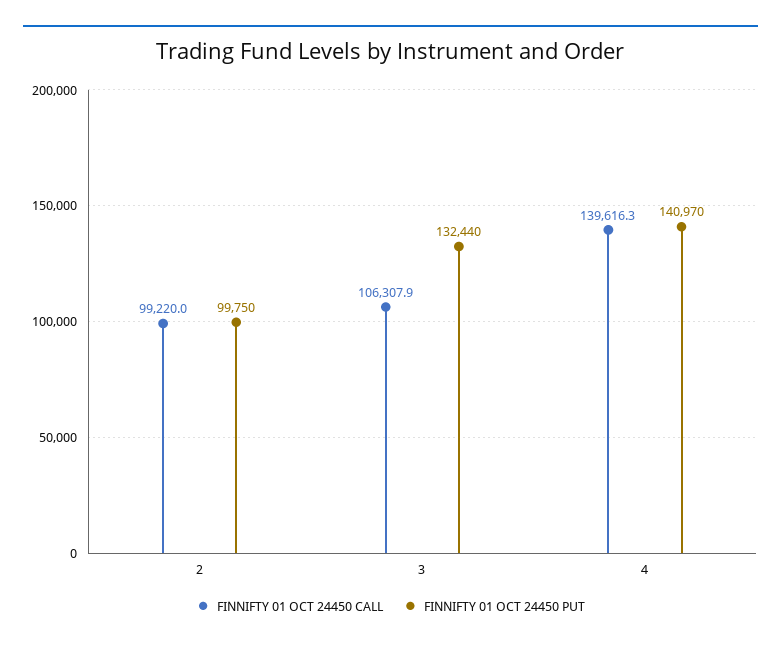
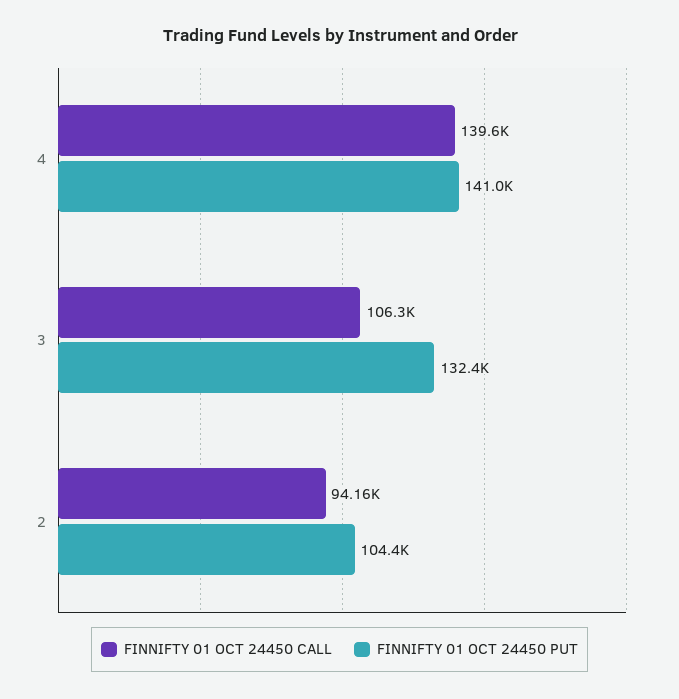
FINNIFTY 01 OCT 24450 CALL, 2: 99220 -> 94160
FINNIFTY 01 OCT 24450 PUT, 2: 99750 -> 104400

